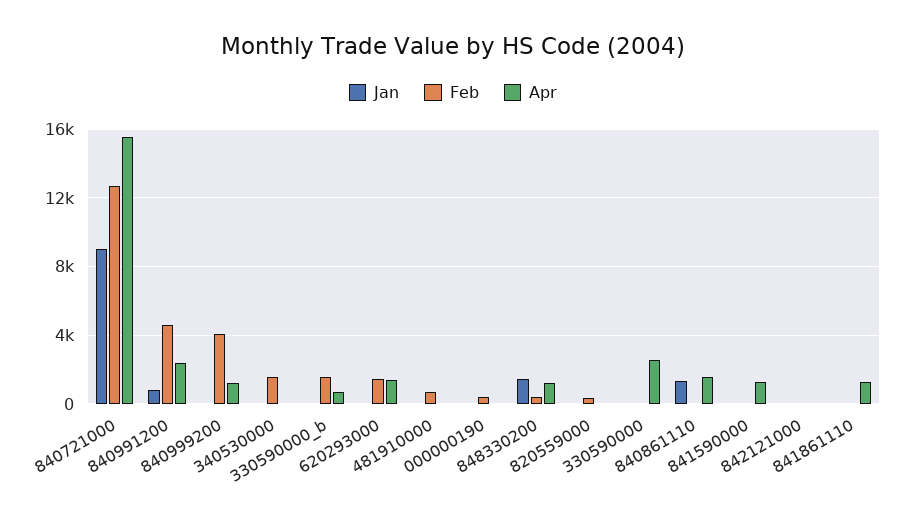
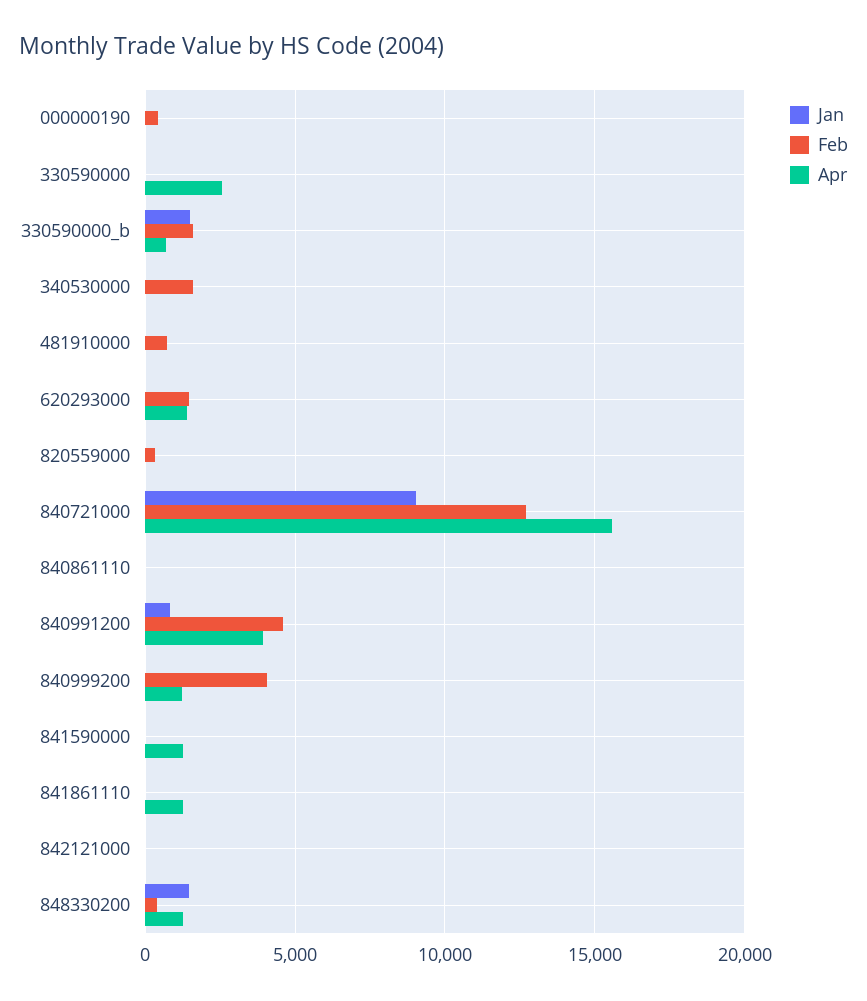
Apr, 840991200: 2500 -> 4000
Jan, 330590000_b: 0 -> 1500
Jan, 840861110: 1500 -> 0
Apr, 840861110: 1500 -> 0

